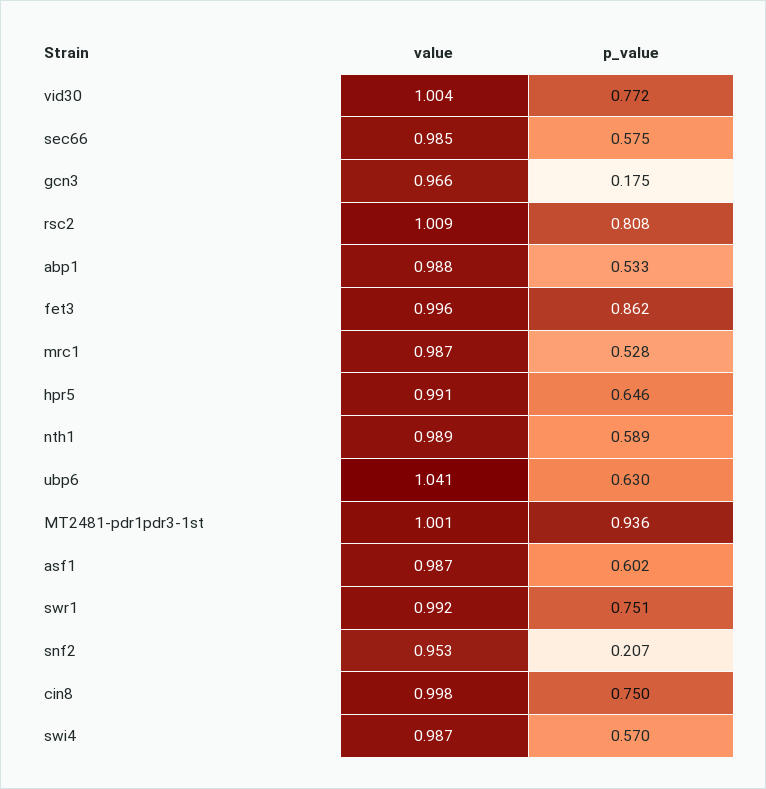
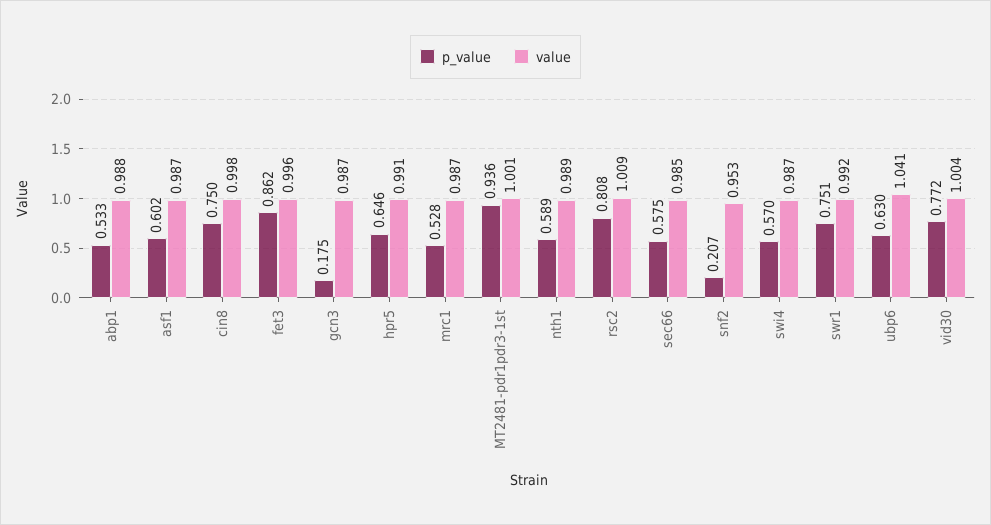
value, gcn3: 0.966 -> 0.987

